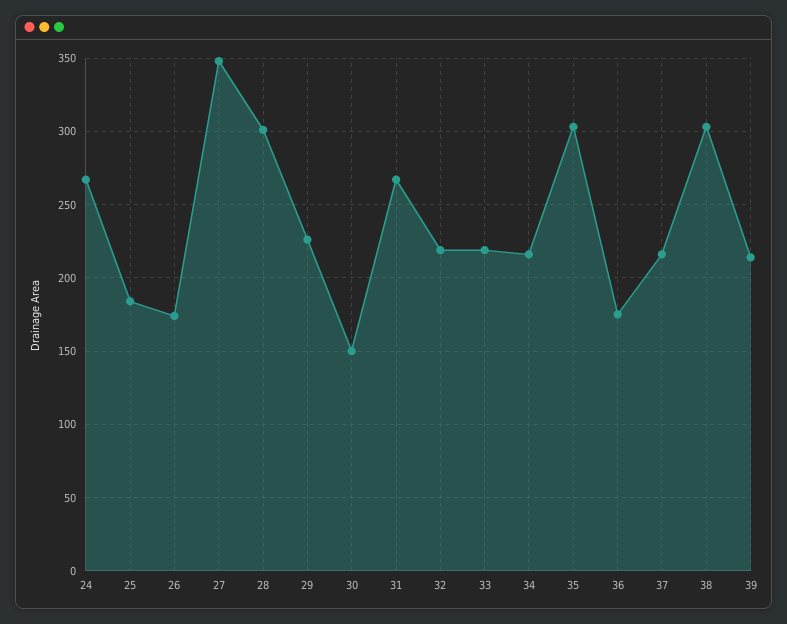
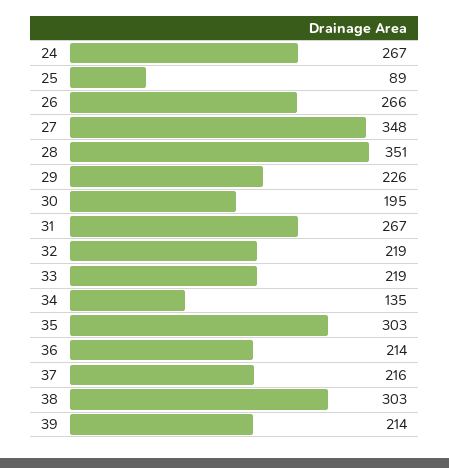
25: 185 -> 89
26: 175 -> 266
28: 300 -> 351
30: 150 -> 195
34: 215 -> 135
36: 175 -> 214

